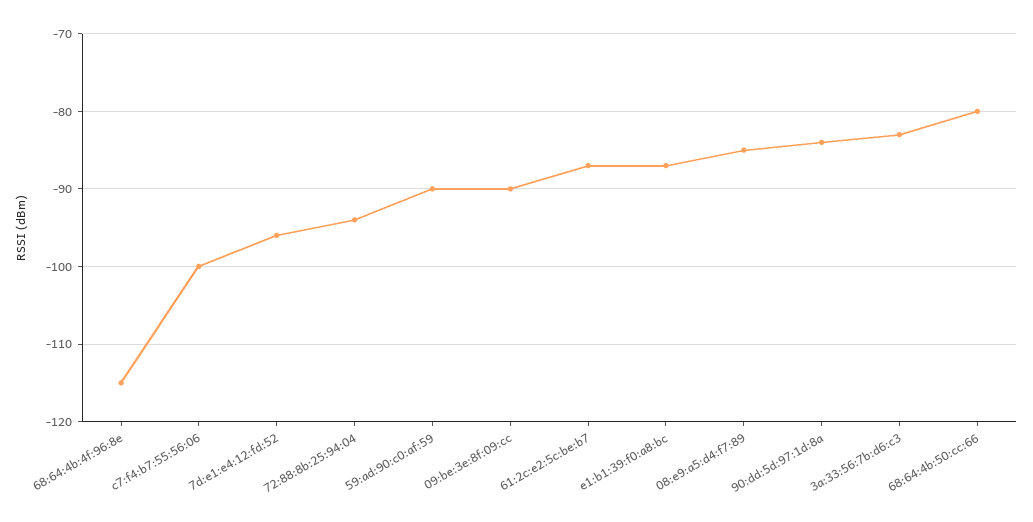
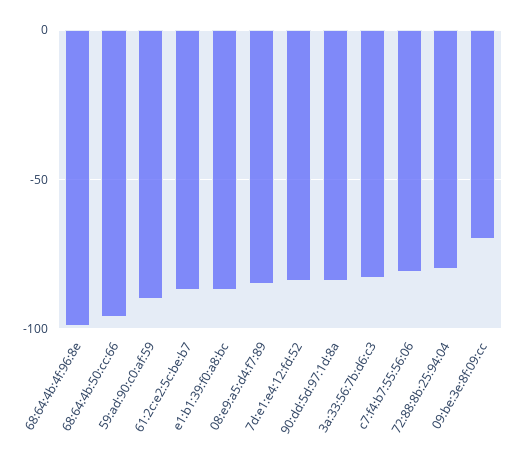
68:64:4b:4f:96:8e: -115 -> -100
c7:f4:b7:55:56:06: -100 -> -80
7d:e1:e4:12:fd:52: -96 -> -85
72:88:8b:25:94:04: -94 -> -80
09:be:3e:8f:09:cc: -90 -> -70
68:64:4b:50:cc:66: -80 -> -95

